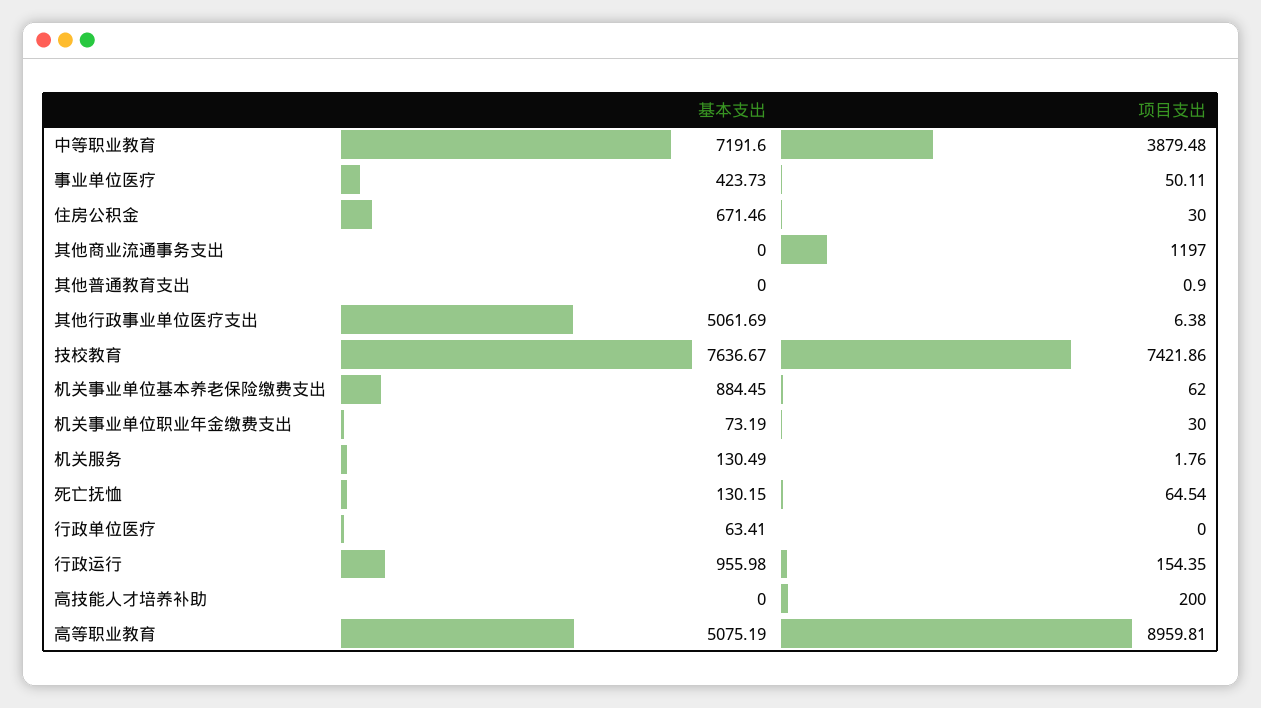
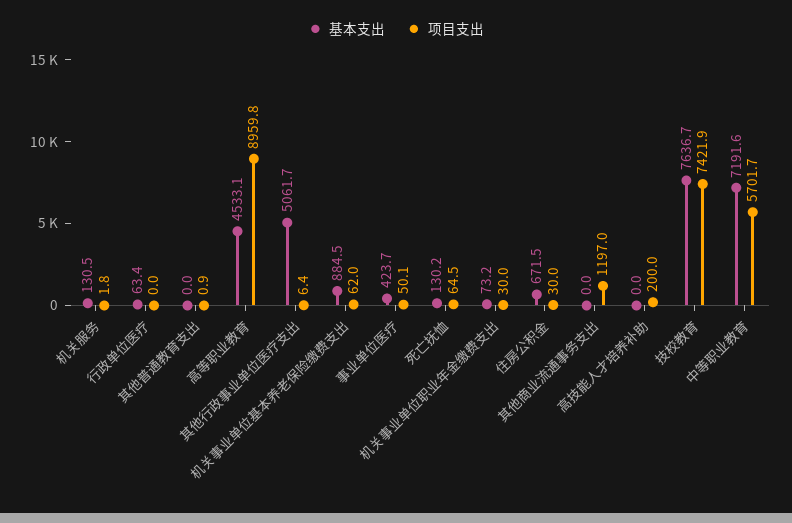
项目支出, 中等职业教育: 3879.48 -> 5701.7
基本支出, 行政运行: 955.98 -> none
项目支出, 行政运行: 154.35 -> none
基本支出, 高等职业教育: 5075.19 -> 4533.1

